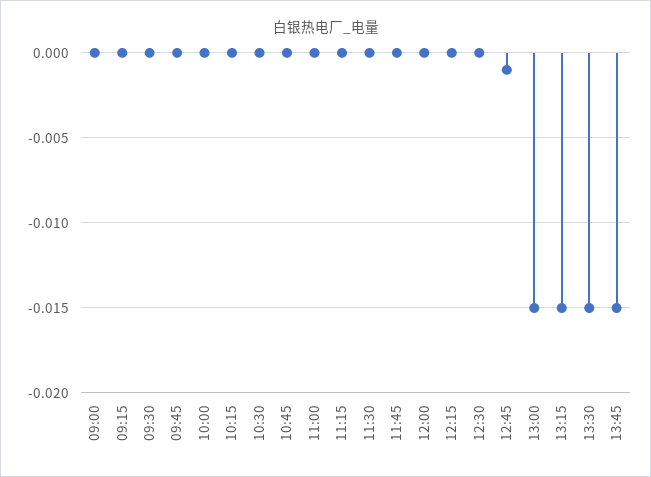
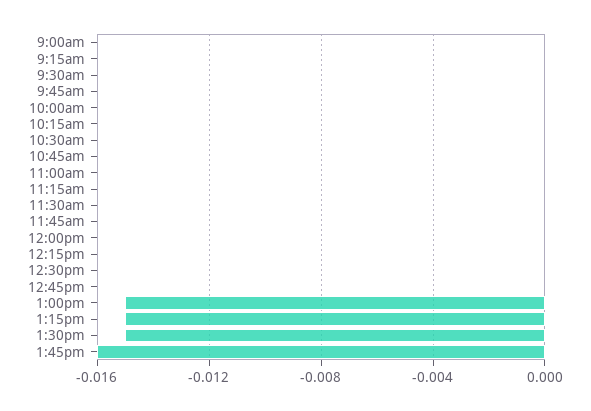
12:45: -0.001 -> 0
13:45: -0.015 -> -0.016

